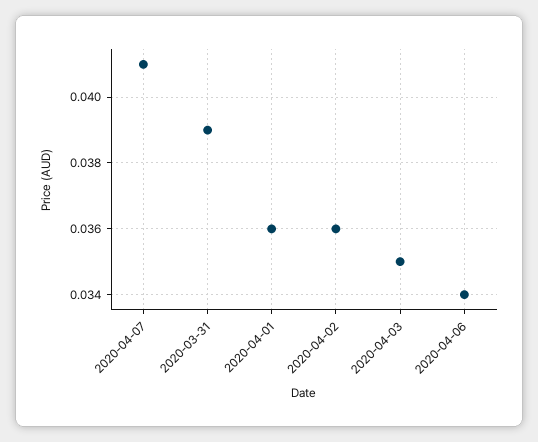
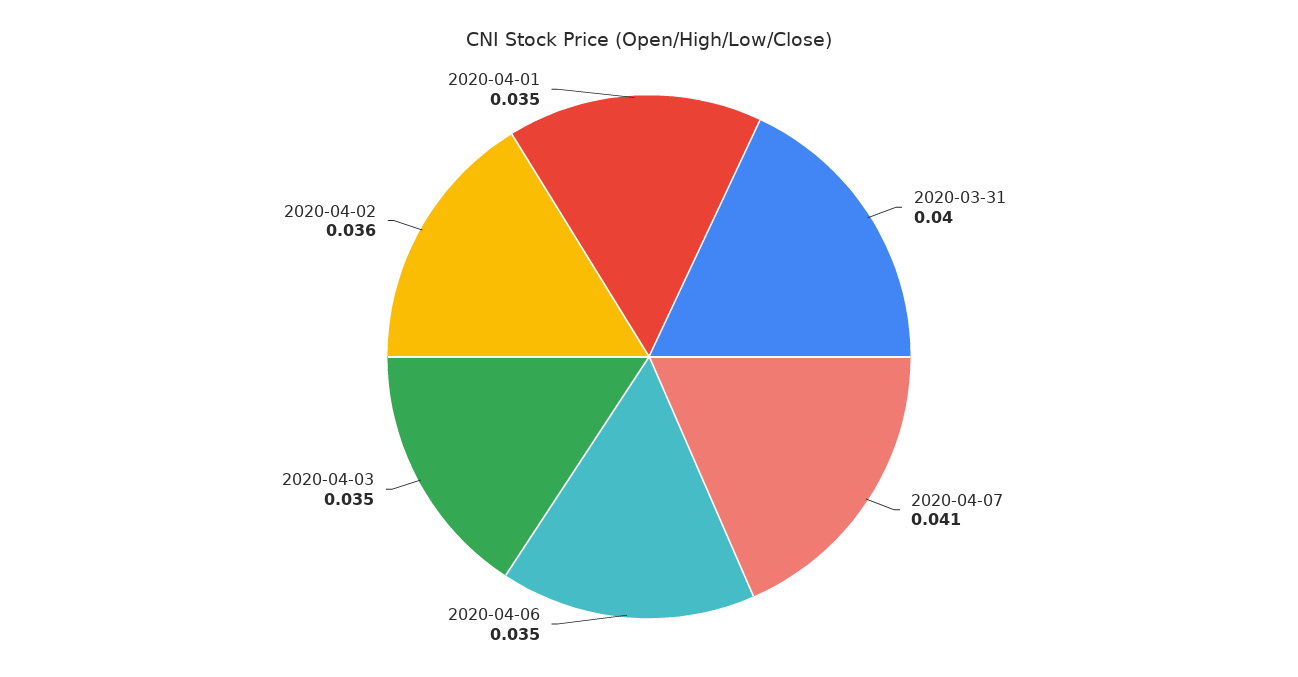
2020-03-31: 0.039 -> 0.04
2020-04-01: 0.036 -> 0.035
2020-04-06: 0.034 -> 0.035

